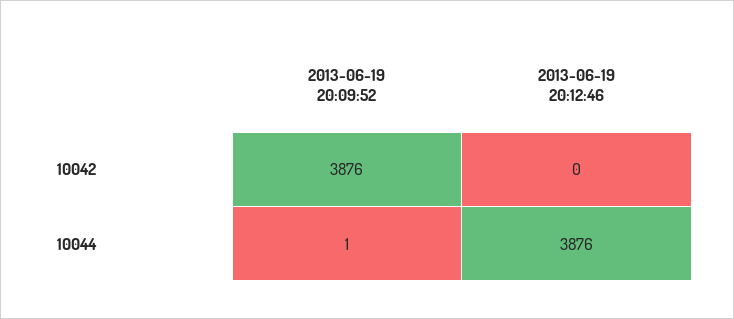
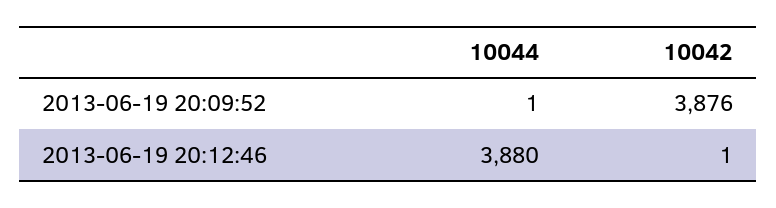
2013-06-19 20:12:46, 10042: 0 -> 1
2013-06-19 20:12:46, 10044: 3876 -> 3880

